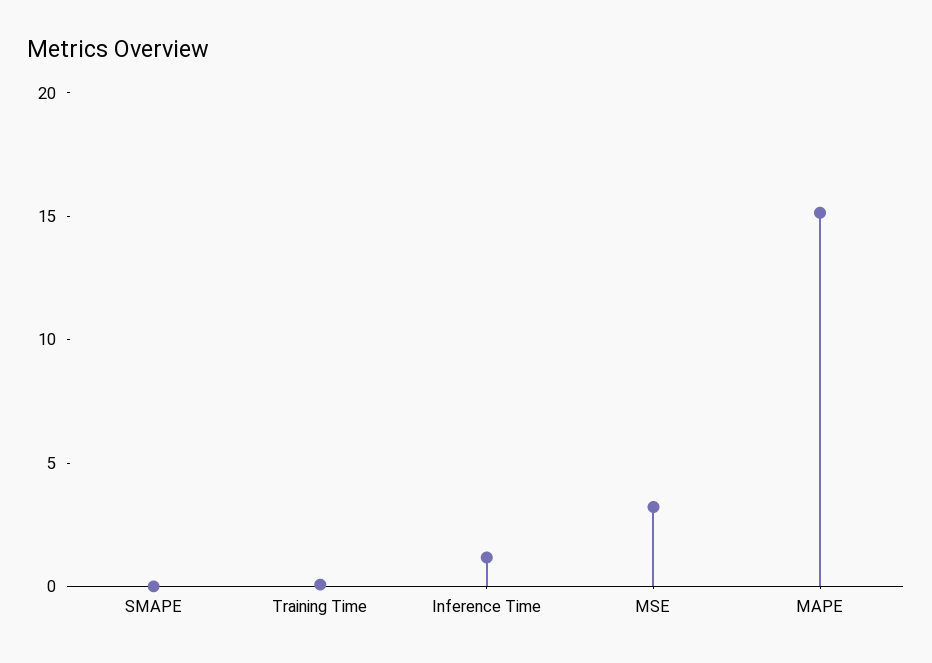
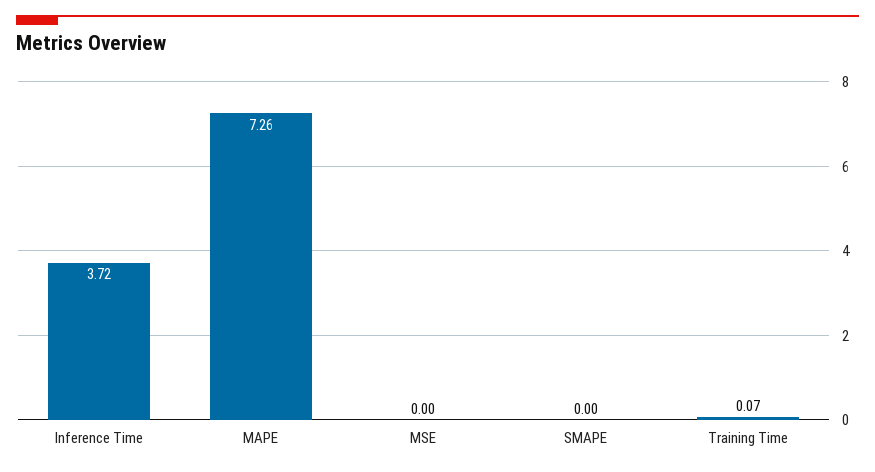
Inference Time: 1 -> 3.72
MSE: 3 -> 0
MAPE: 15 -> 7.26

